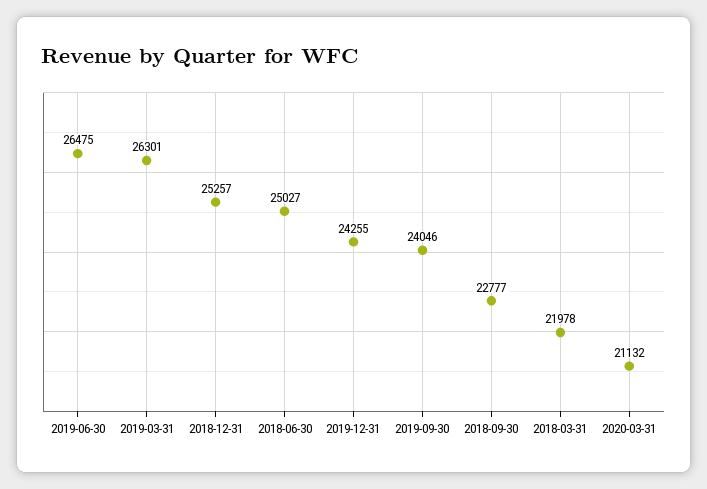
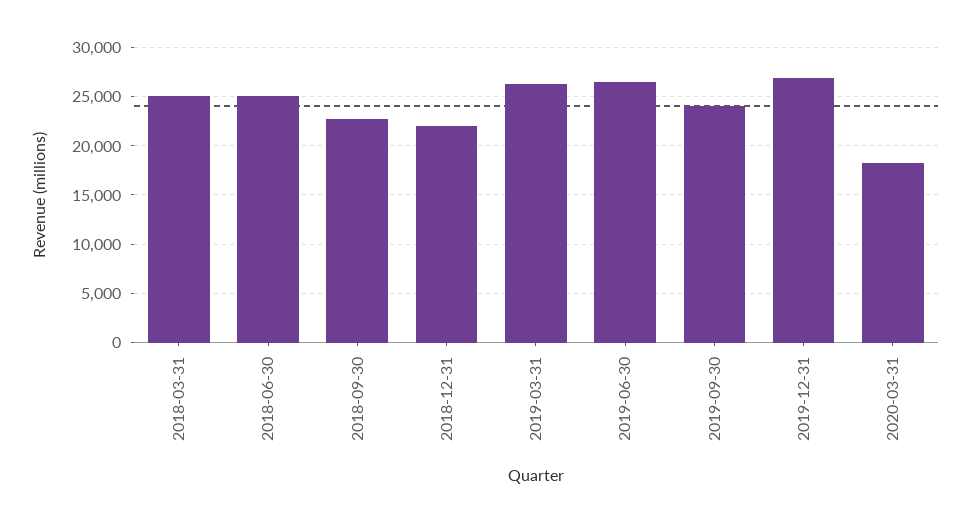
2018-12-31: 25257 -> 22000
2019-12-31: 24255 -> 27000
2018-03-31: 21978 -> 25000
2020-03-31: 21132 -> 18000

